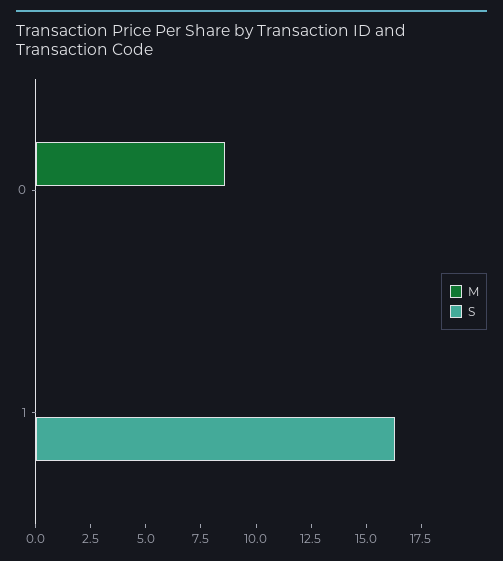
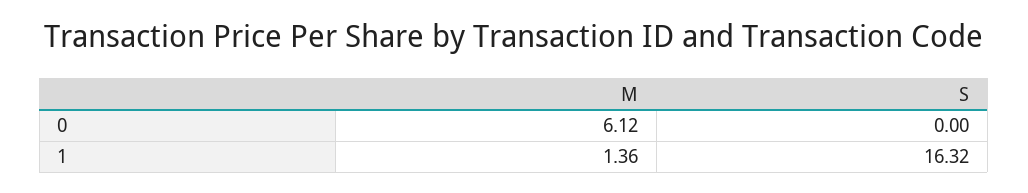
M, 0: 8.5 -> 6.12
M, 1: 0 -> 1.36

